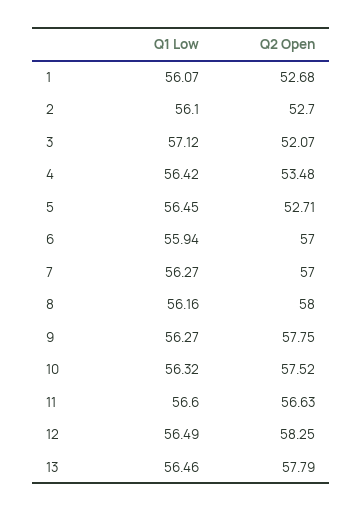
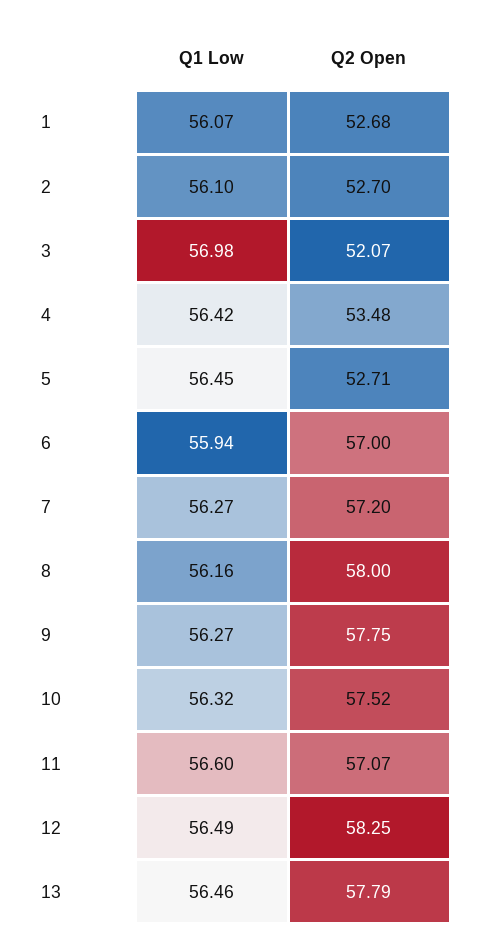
Q1 Low, 3: 57.12 -> 56.98
Q2 Open, 7: 57 -> 57.2
Q2 Open, 11: 56.63 -> 57.07

